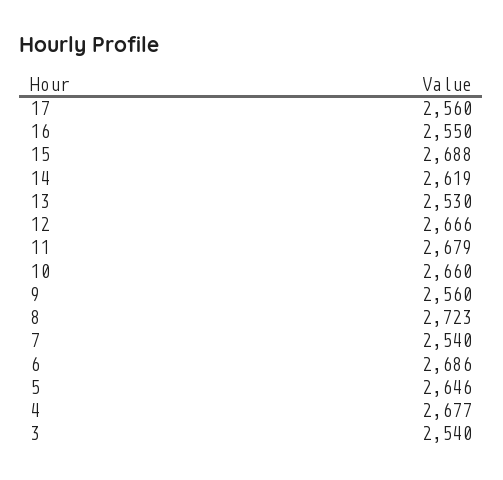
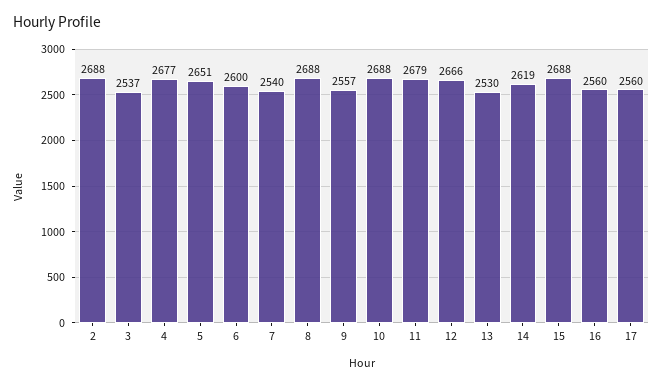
16: 2550 -> 2560
10: 2660 -> 2688
9: 2560 -> 2557
8: 2723 -> 2688
6: 2686 -> 2600
5: 2646 -> 2651
3: 2540 -> 2537
2: none -> 2688

